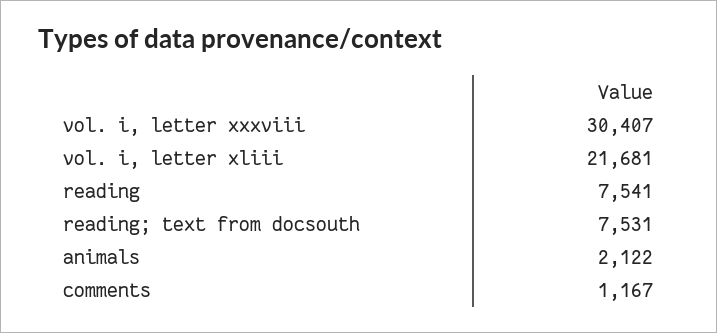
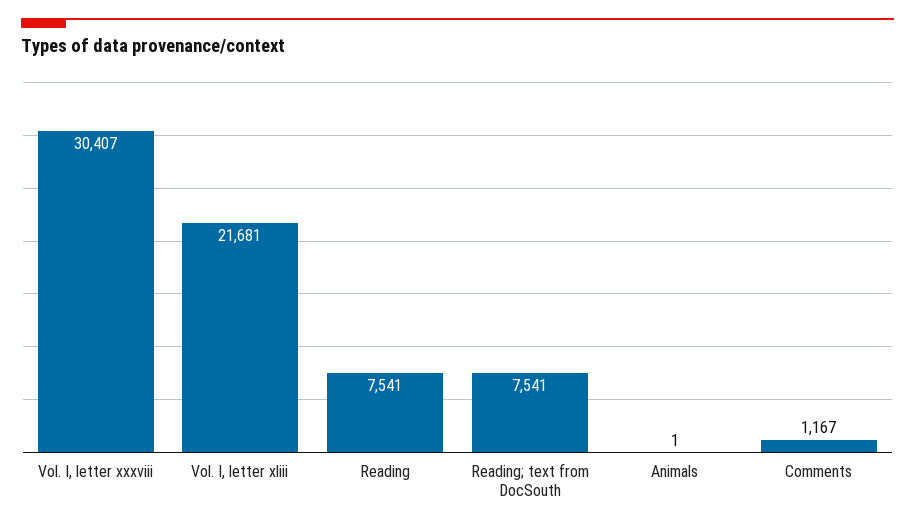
reading; text from docsouth: 7531 -> 7541
animals: 2122 -> 1

